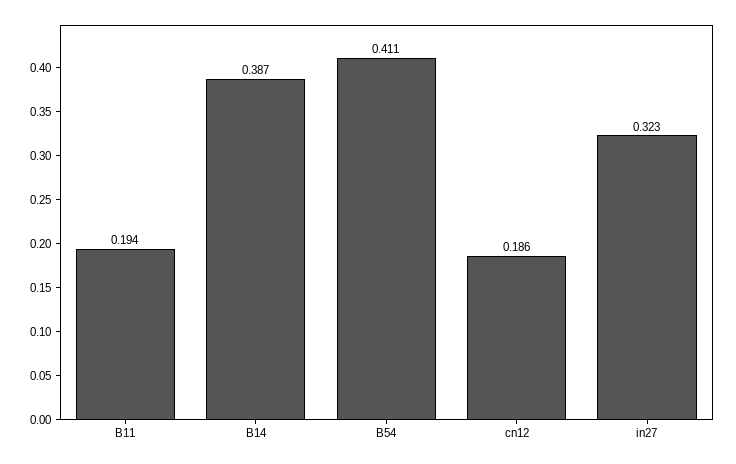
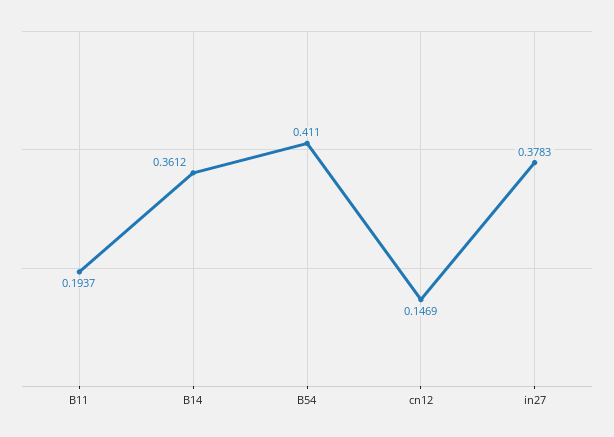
B14: 0.387 -> 0.3612
cn12: 0.186 -> 0.1469
in27: 0.323 -> 0.3783

